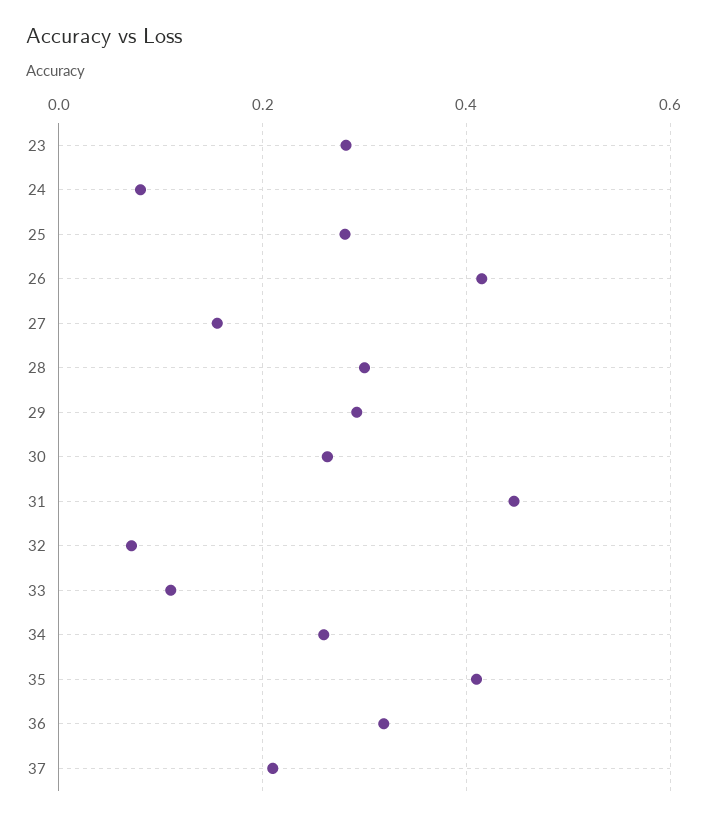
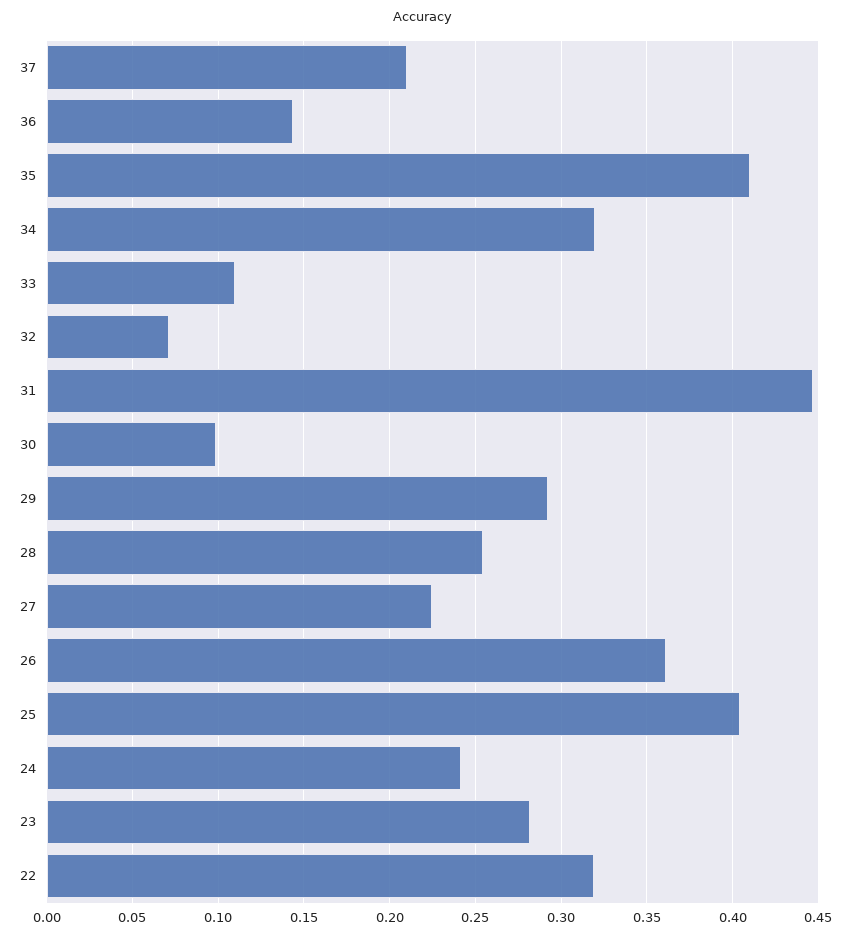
24: 0.08 -> 0.24
25: 0.28 -> 0.405
26: 0.42 -> 0.36
27: 0.16 -> 0.225
28: 0.3 -> 0.255
30: 0.26 -> 0.1
34: 0.26 -> 0.32
36: 0.32 -> 0.145
22: none -> 0.32

